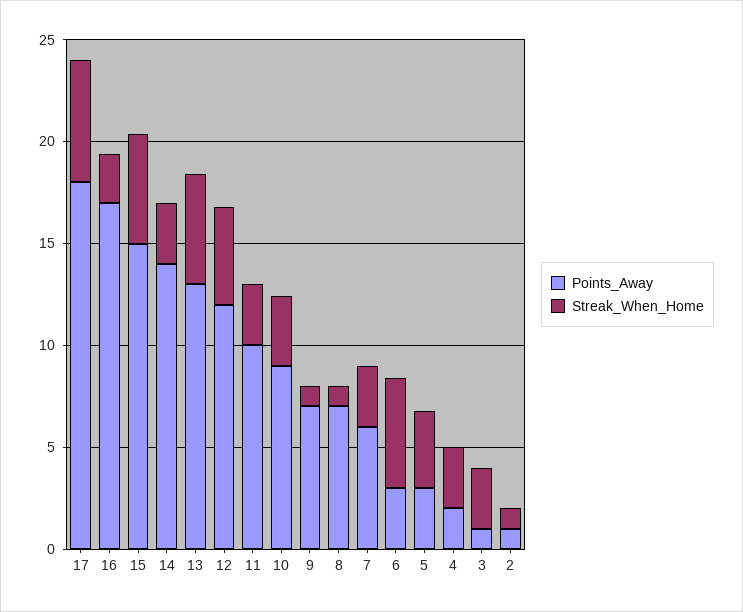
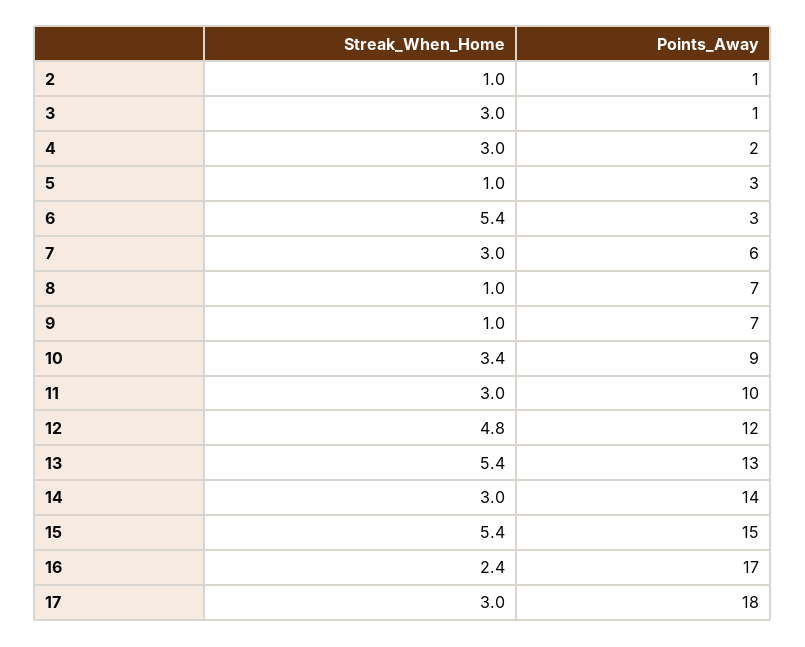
Streak_When_Home, 17: 6 -> 3
Streak_When_Home, 5: 4 -> 1

